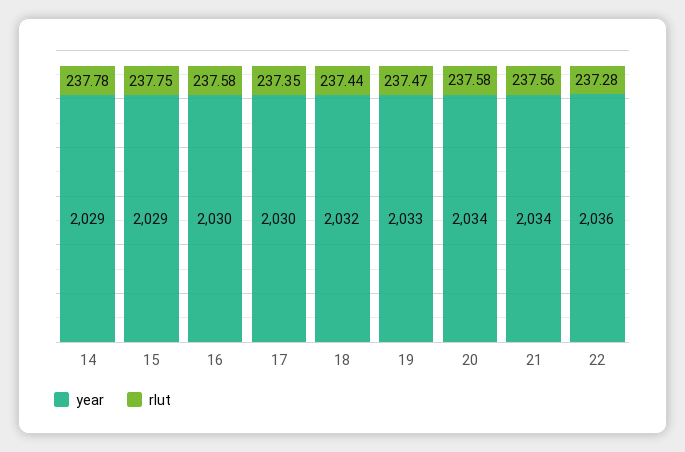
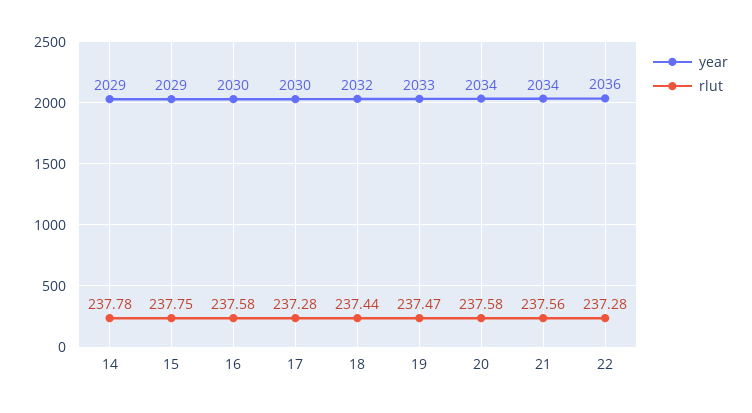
rlut, 17: 237.35 -> 237.28

